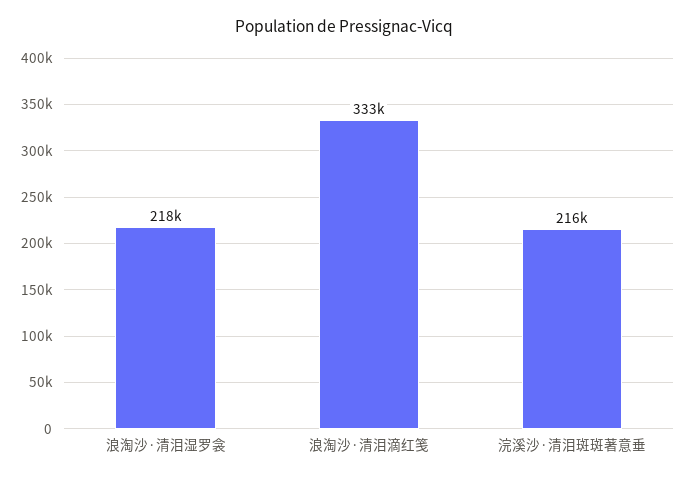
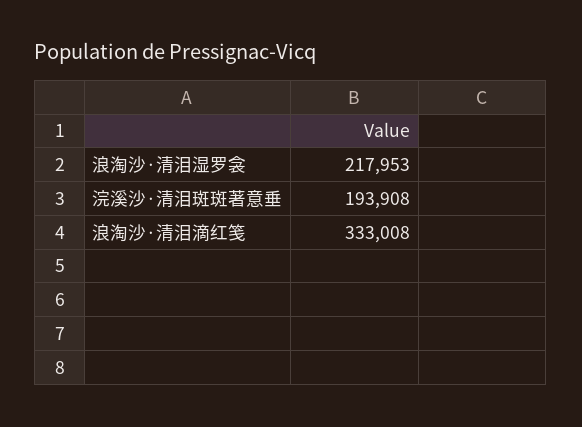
浣溪沙·清泪斑斑著意垂: 216000 -> 193908

